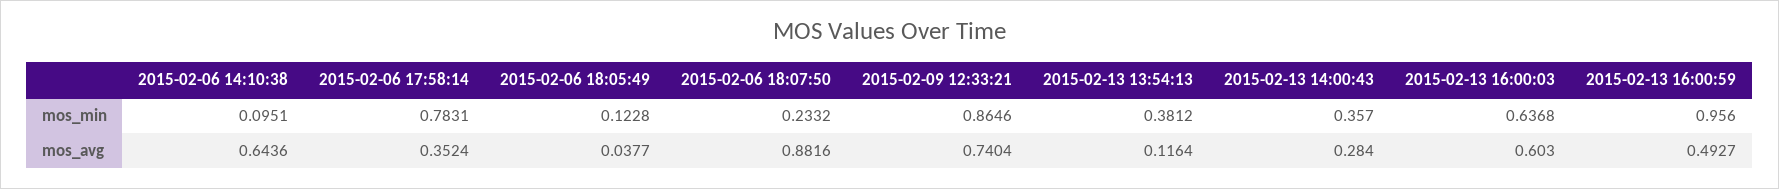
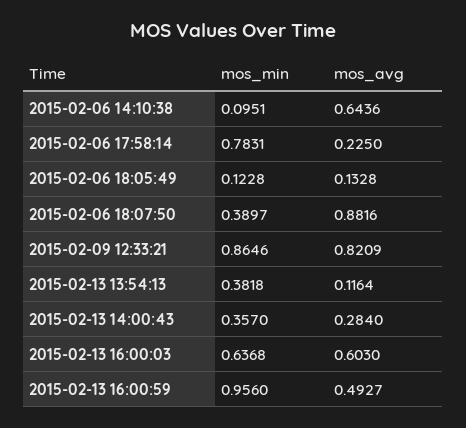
2015-02-06 18:07:50, mos_min: 0.2332 -> 0.3897
2015-02-13 13:54:13, mos_min: 0.3812 -> 0.3818
2015-02-06 17:58:14, mos_avg: 0.3524 -> 0.225
2015-02-06 18:05:49, mos_avg: 0.0377 -> 0.1328
2015-02-09 12:33:21, mos_avg: 0.7404 -> 0.8209

